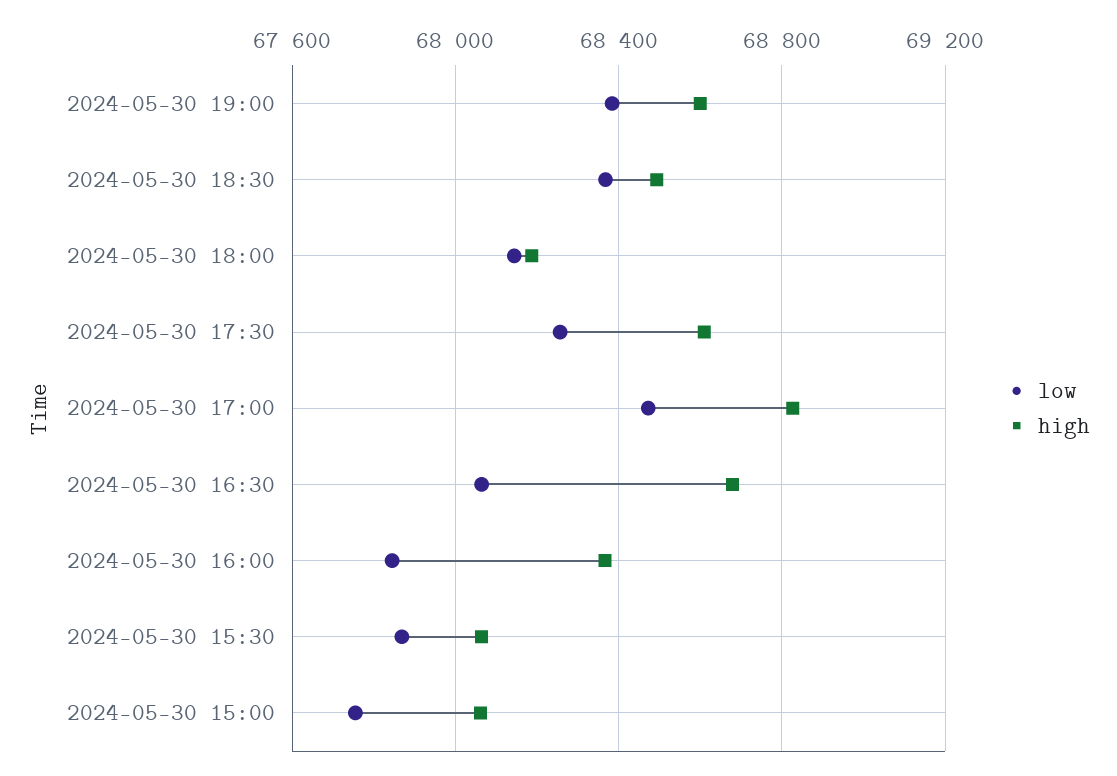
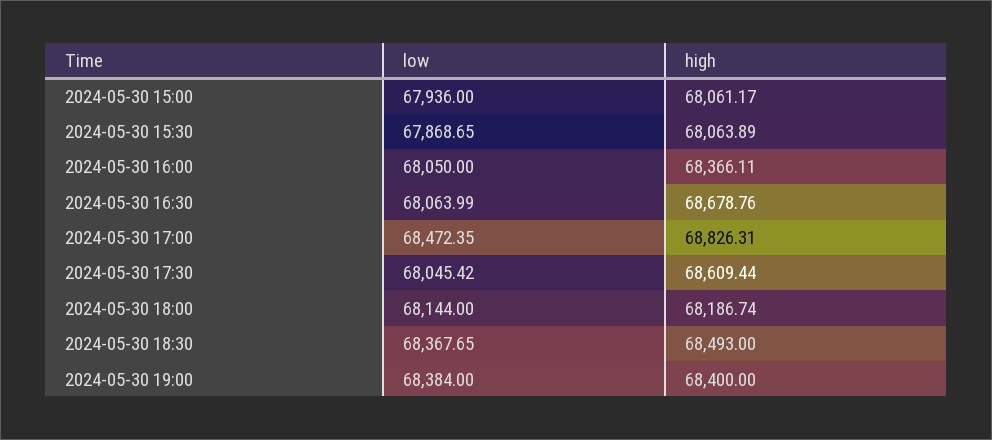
high, 2024-05-30 19:00: 68600 -> 68400
low, 2024-05-30 17:30: 68250 -> 68045.42
low, 2024-05-30 16:00: 67850 -> 68050
low, 2024-05-30 15:00: 67750 -> 67936

